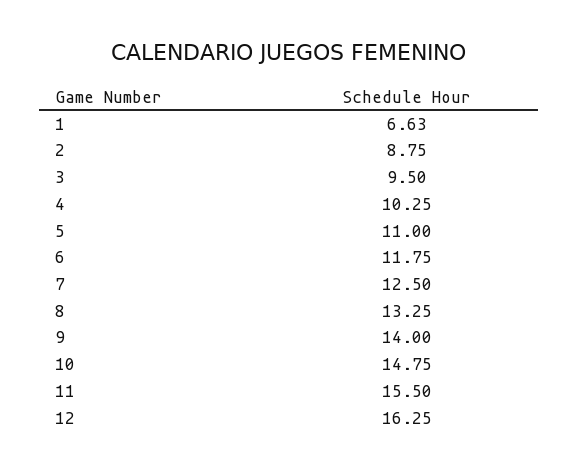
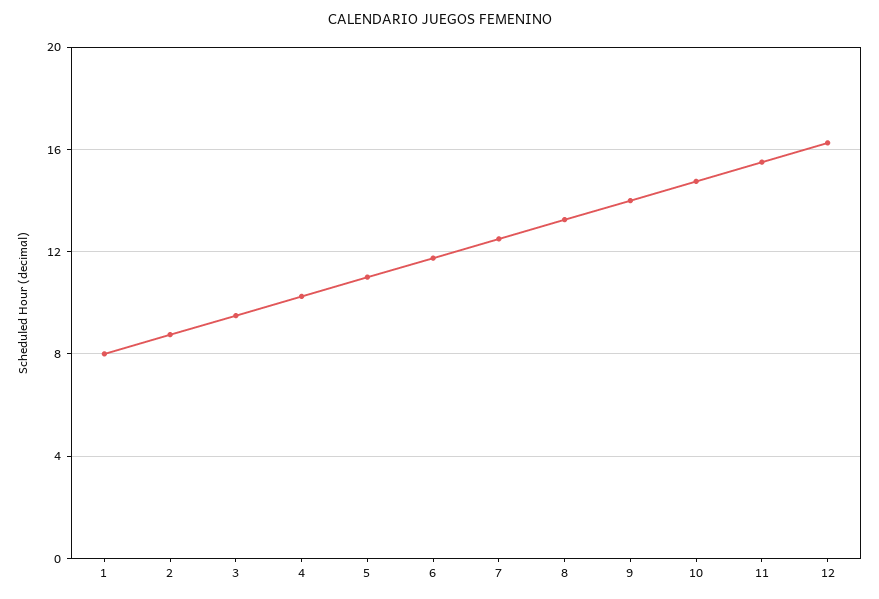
1: 6.63 -> 8

